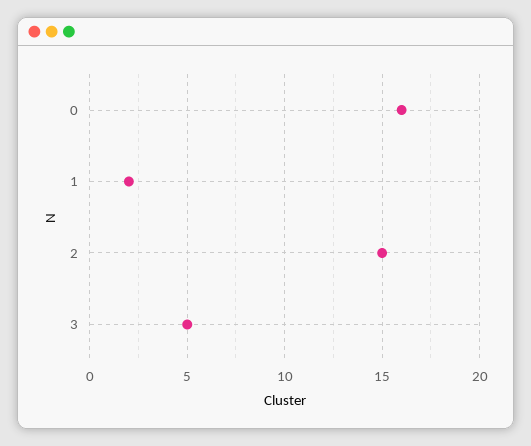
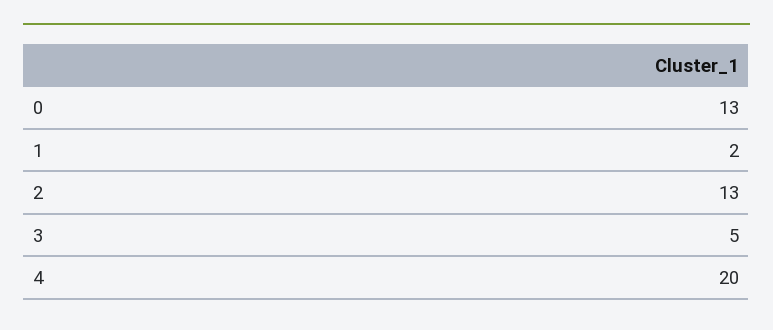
0: 16 -> 13
2: 15 -> 13
4: none -> 20

